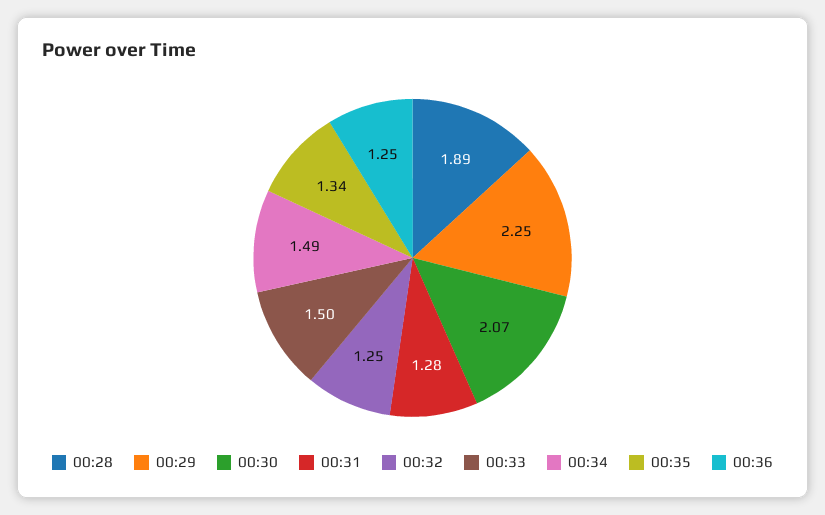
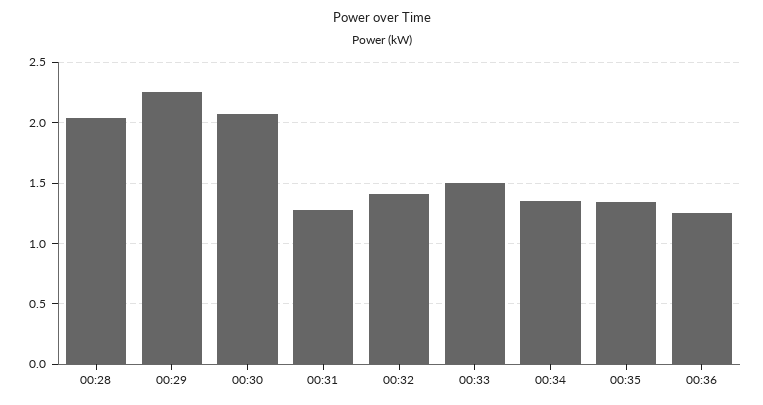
00:28: 1.89 -> 2.05
00:32: 1.25 -> 1.4
00:34: 1.49 -> 1.35

